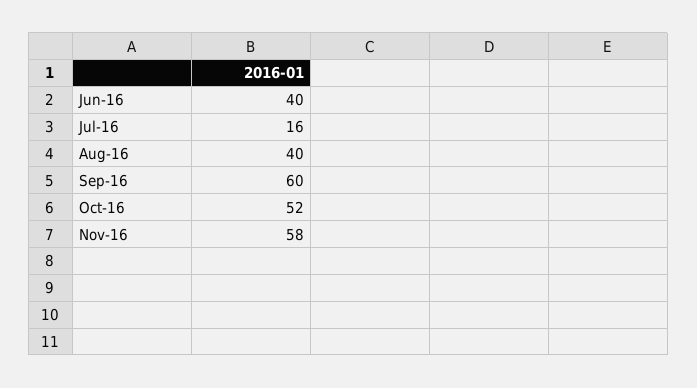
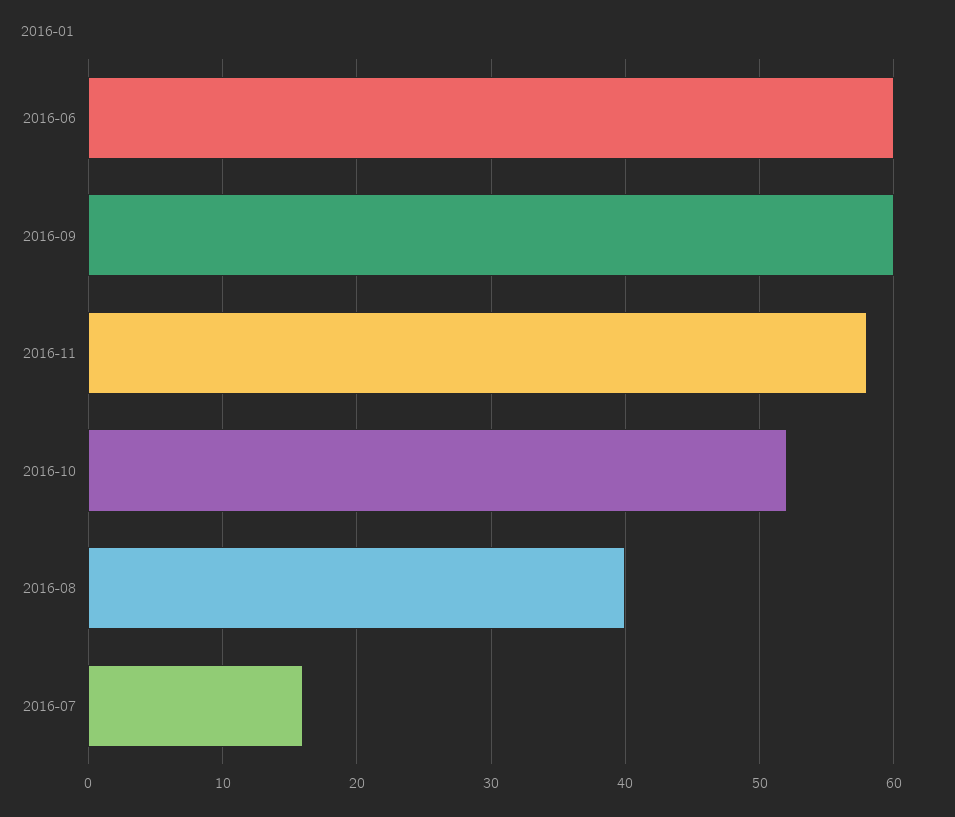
Jun-16: 40 -> 60

